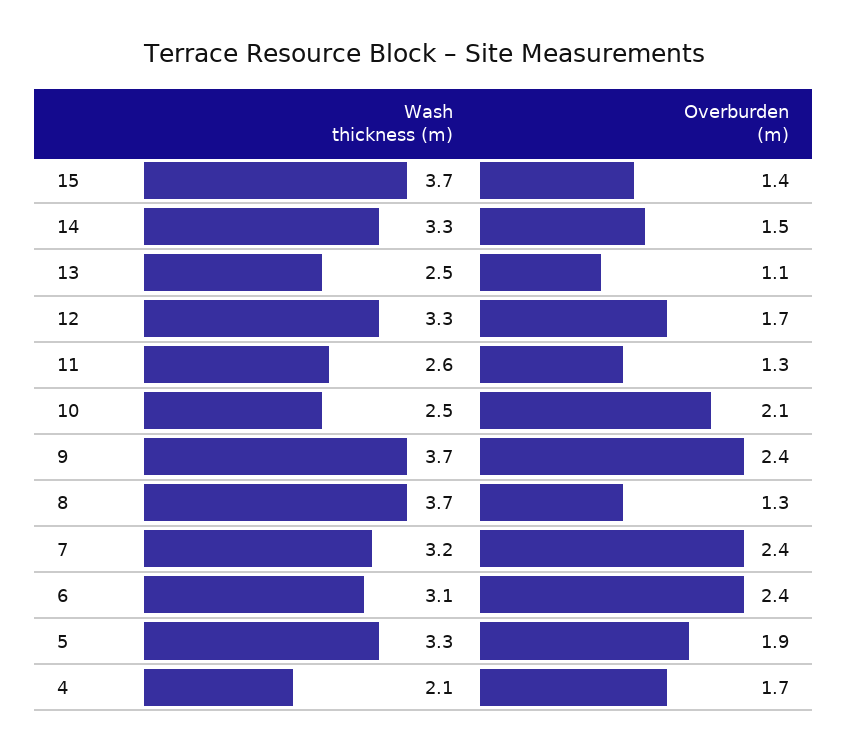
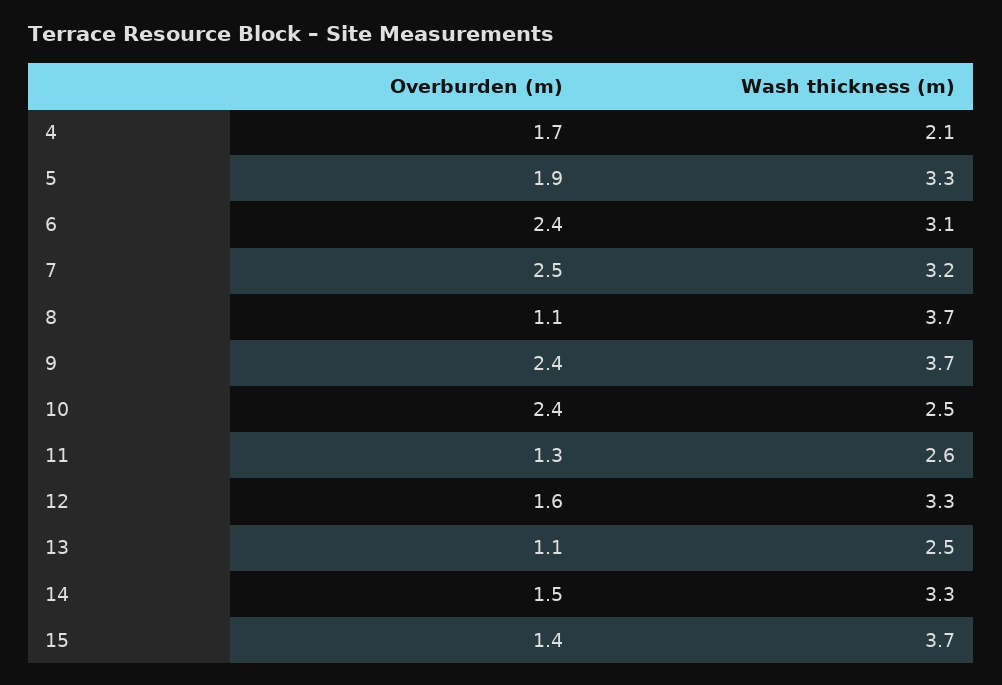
Overburden (m), 12: 1.7 -> 1.6
Overburden (m), 10: 2.1 -> 2.4
Overburden (m), 8: 1.3 -> 1.1
Overburden (m), 7: 2.4 -> 2.5

